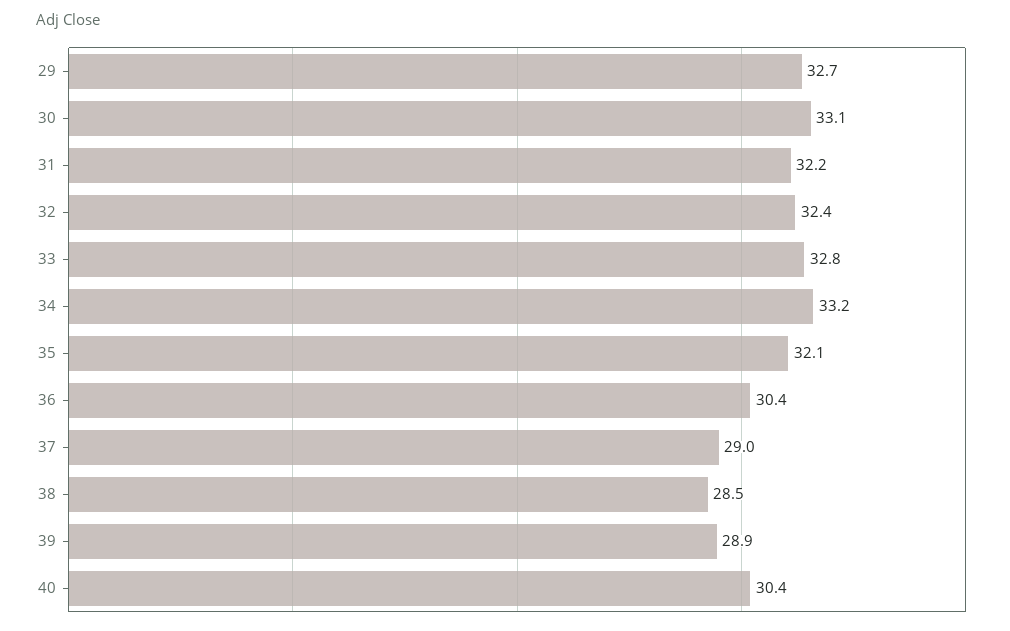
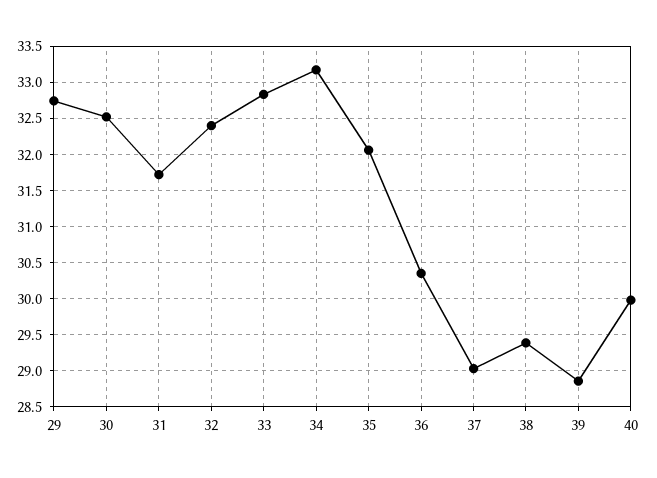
30: 33.1 -> 32.5
31: 32.2 -> 31.7
38: 28.5 -> 29.4
40: 30.4 -> 30

